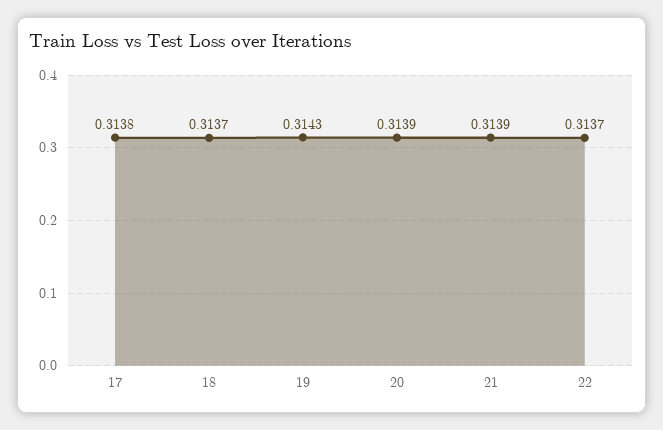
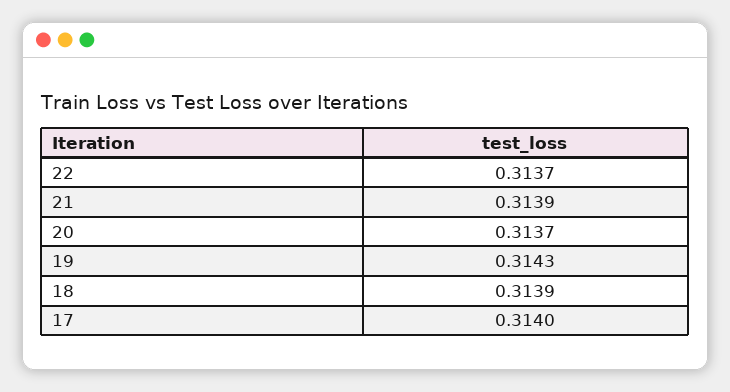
17: 0.3138 -> 0.314
18: 0.3137 -> 0.3139
20: 0.3139 -> 0.3137

